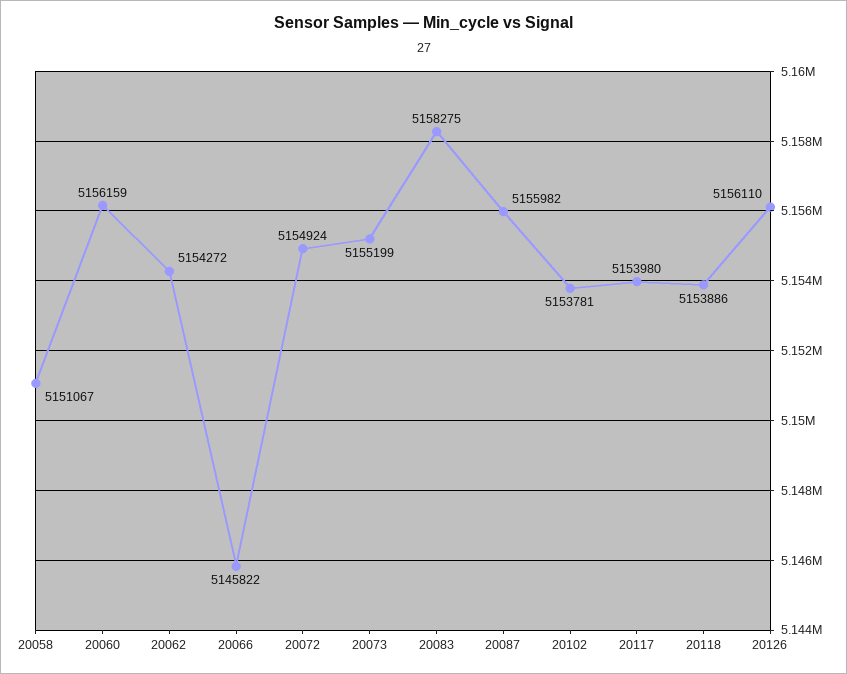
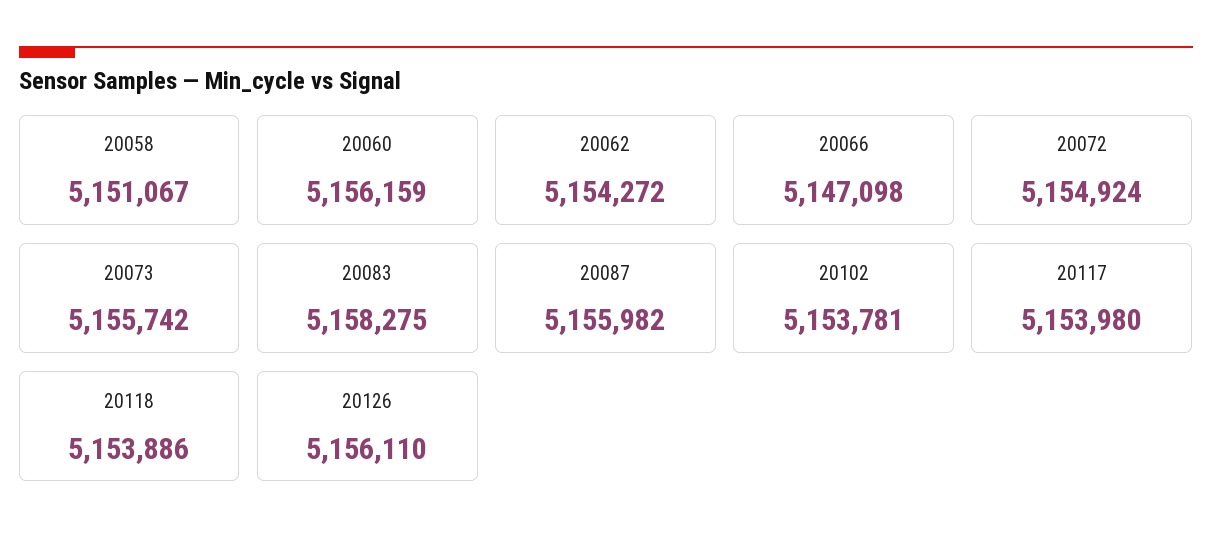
20066: 5145822 -> 5147098
20073: 5155199 -> 5155742

